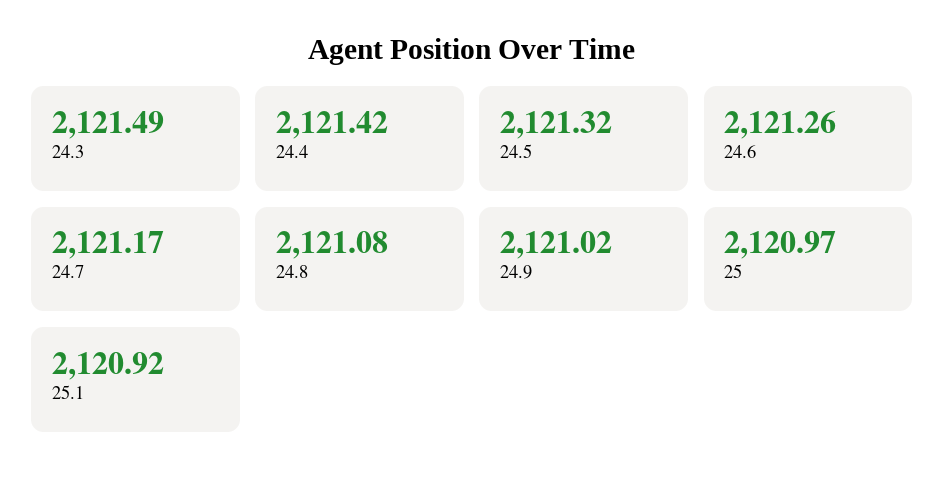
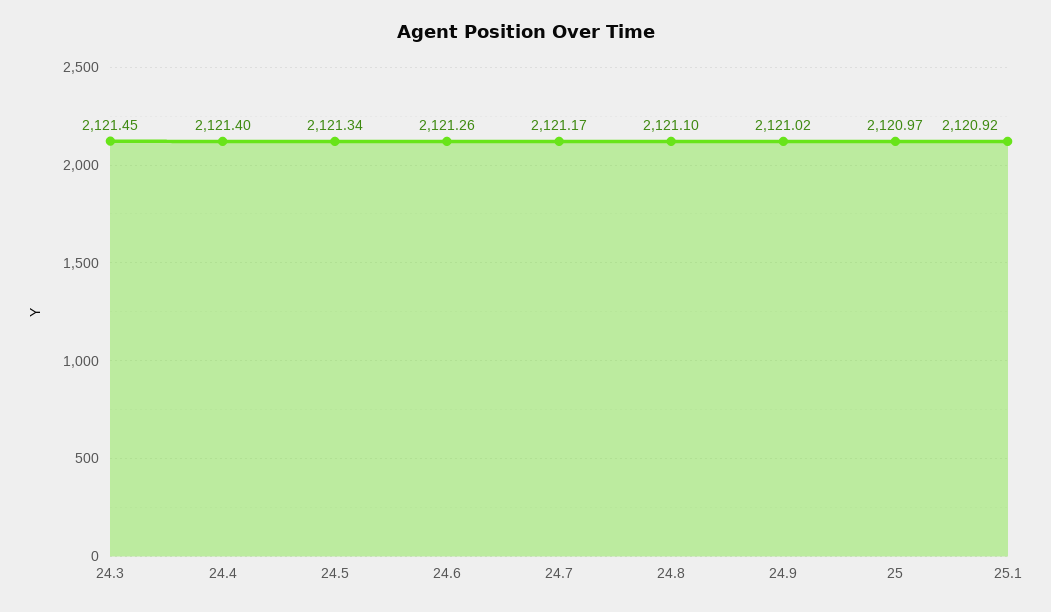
24.3: 2121.49 -> 2121.45
24.4: 2121.42 -> 2121.4
24.5: 2121.32 -> 2121.34
24.8: 2121.08 -> 2121.1

